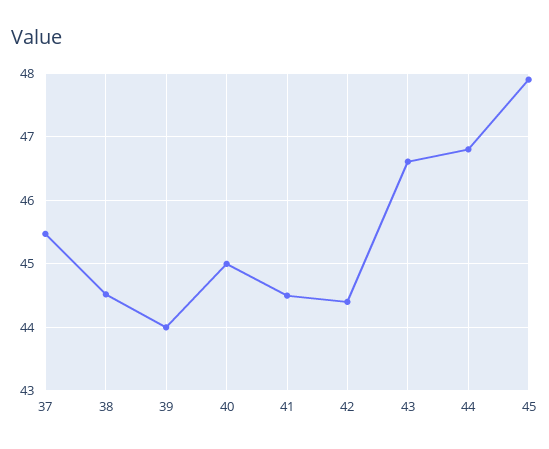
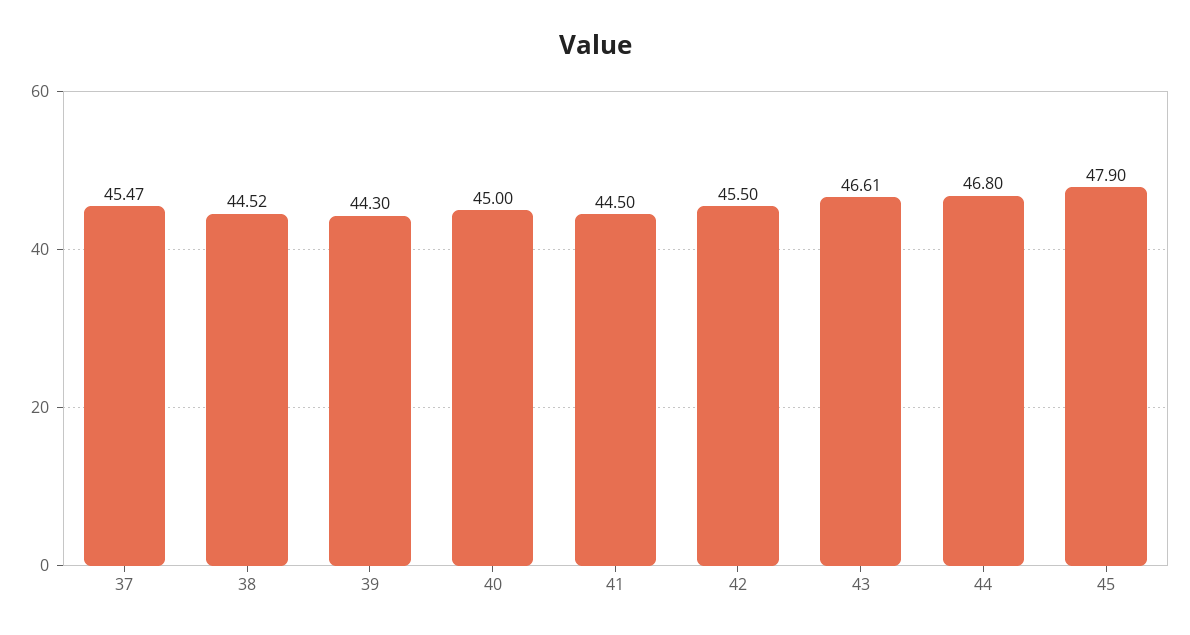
39: 44 -> 44.3
42: 44.4 -> 45.5

